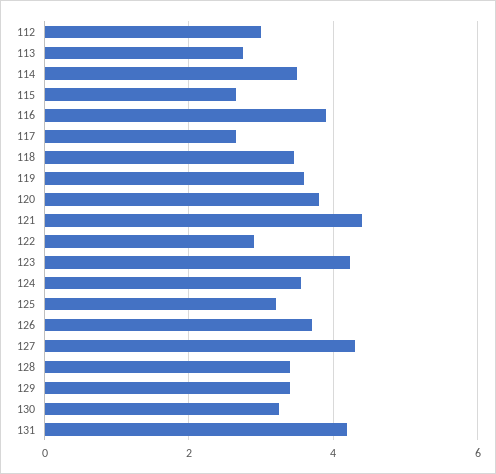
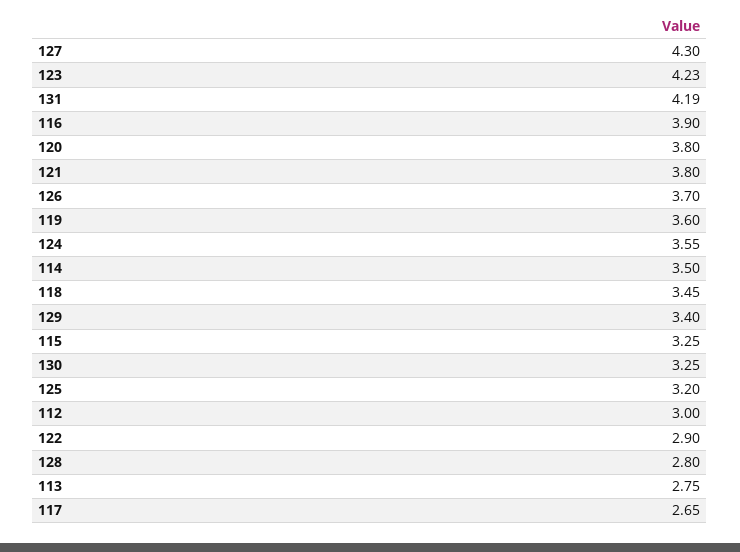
115: 2.6 -> 3.25
121: 4.4 -> 3.8
128: 3.4 -> 2.8

